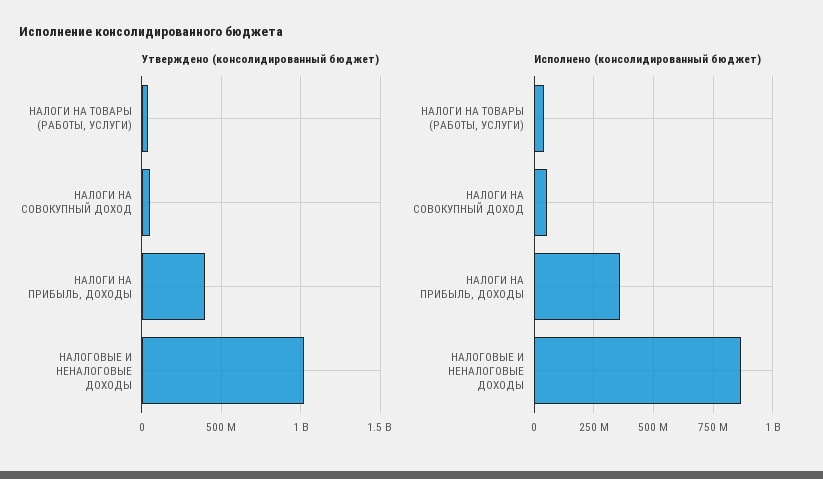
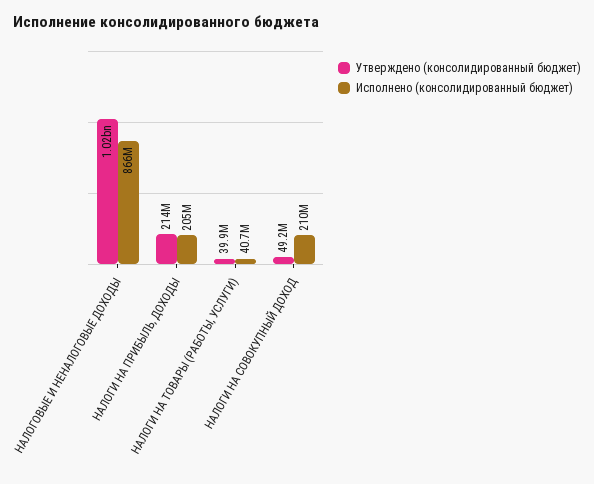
Утверждено (консолидированный бюджет), НАЛОГИ НА ПРИБЫЛЬ, ДОХОДЫ: 400000000 -> 214000000
Исполнено (консолидированный бюджет), НАЛОГИ НА СОВОКУПНЫЙ ДОХОД: 50000000 -> 210000000
Исполнено (консолидированный бюджет), НАЛОГИ НА ПРИБЫЛЬ, ДОХОДЫ: 350000000 -> 205000000

